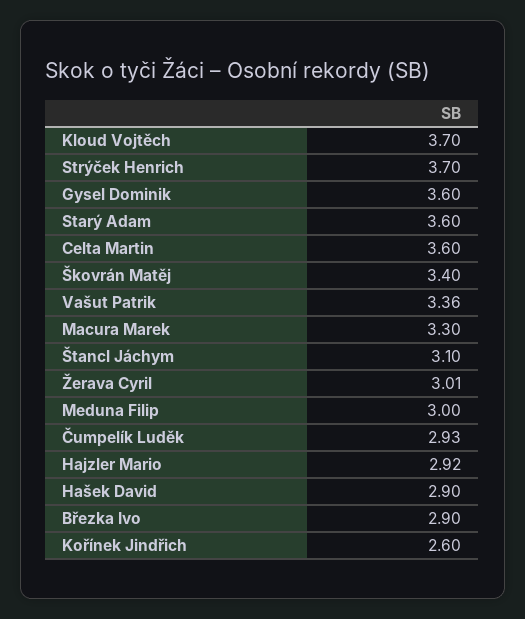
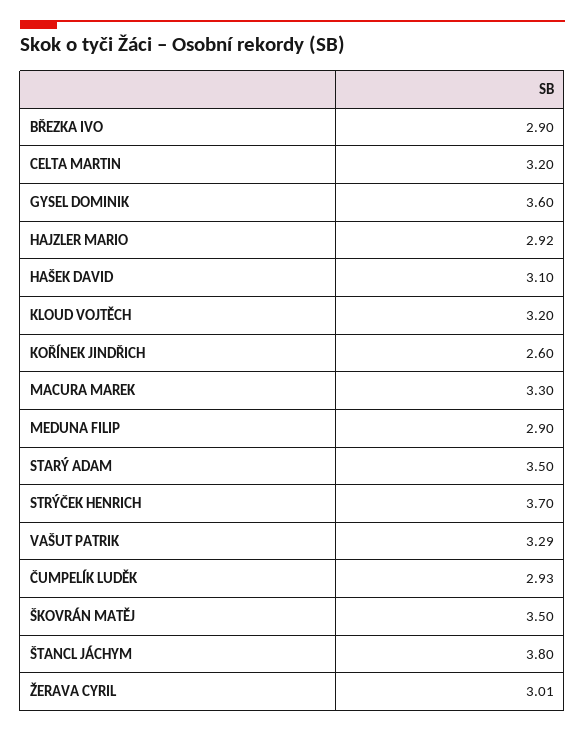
Kloud Vojtěch: 3.7 -> 3.2
Starý Adam: 3.6 -> 3.5
Celta Martin: 3.6 -> 3.2
Škovrán Matěj: 3.4 -> 3.5
Vašut Patrik: 3.36 -> 3.29
Štancl Jáchym: 3.1 -> 3.8
Meduna Filip: 3 -> 2.9
Hašek David: 2.9 -> 3.1

